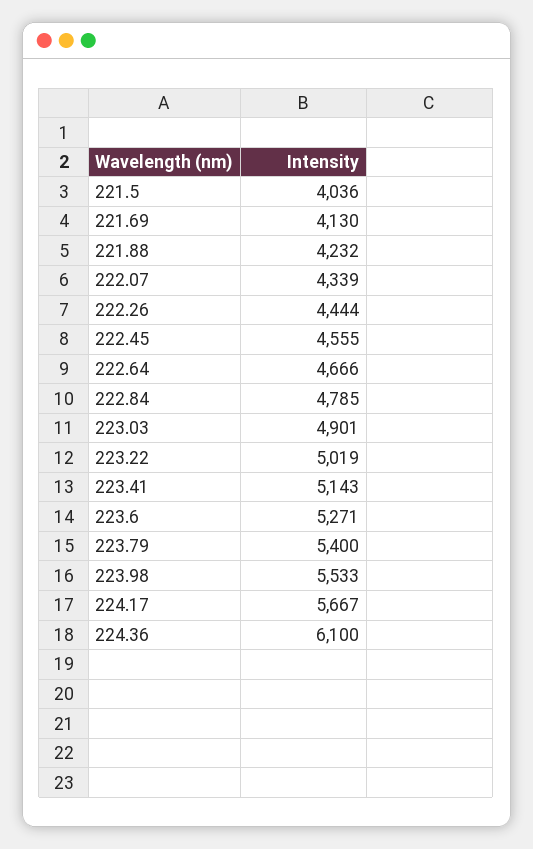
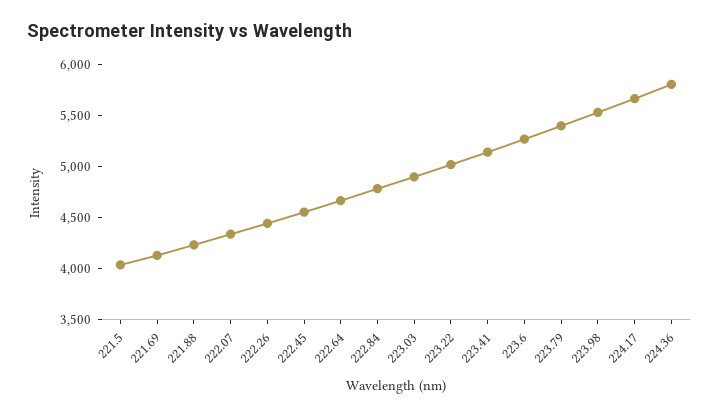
224.36: 6100 -> 5800

